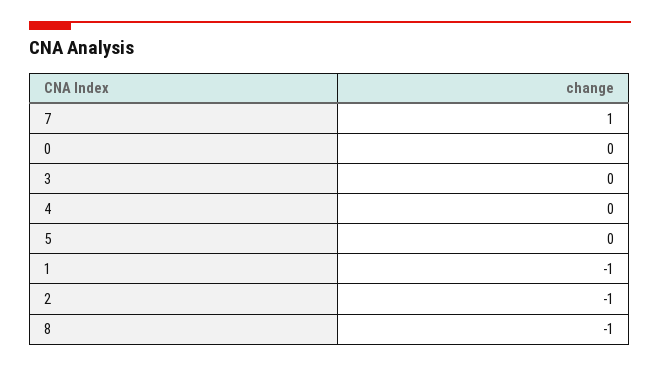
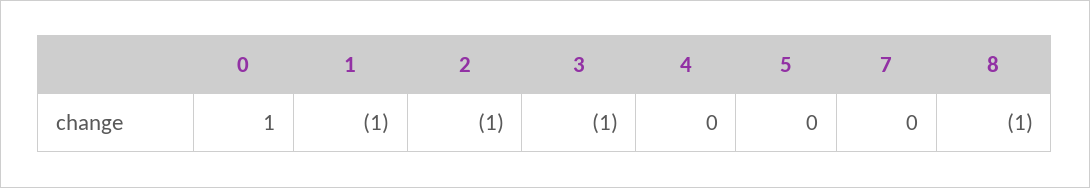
7: 1 -> 0
0: 0 -> 1
3: 0 -> -1

